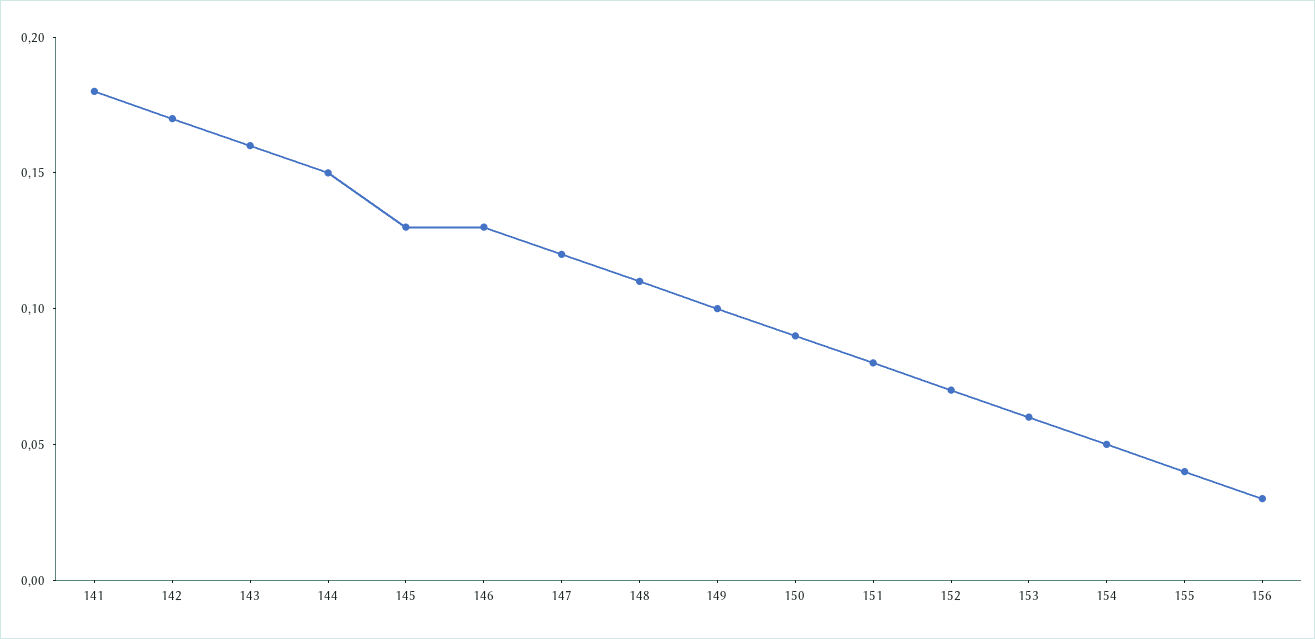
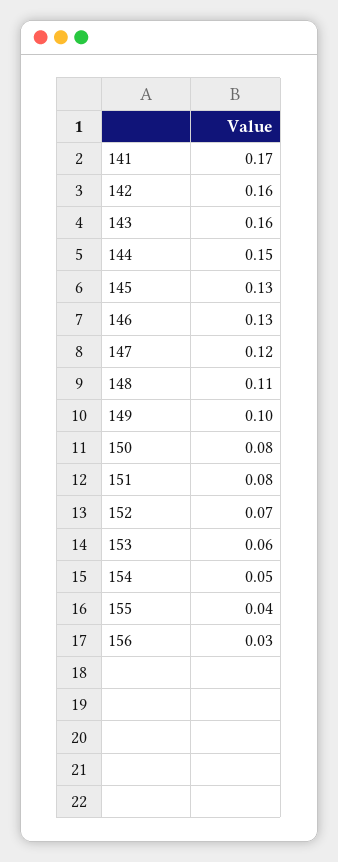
141: 0.18 -> 0.17
142: 0.17 -> 0.16
150: 0.09 -> 0.08

